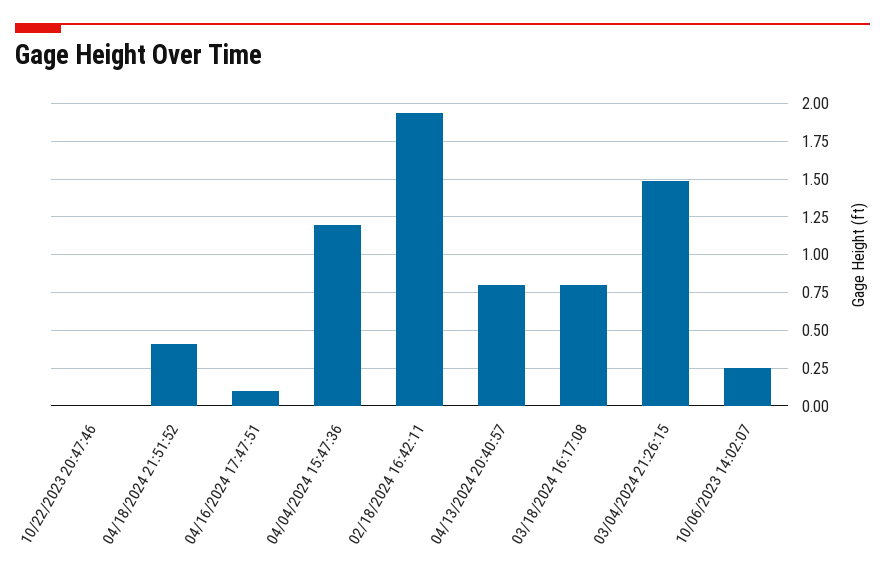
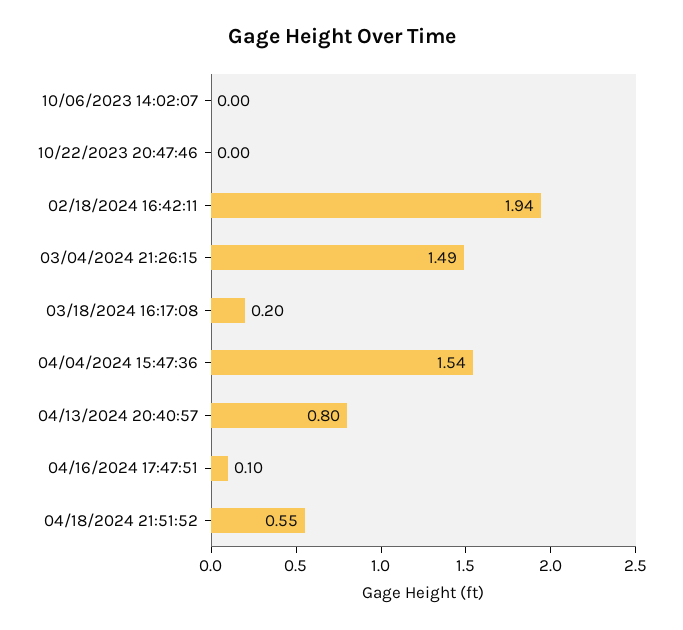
04/18/2024 21:51:52: 0.4 -> 0.55
04/04/2024 15:47:36: 1.2 -> 1.54
03/18/2024 16:17:08: 0.8 -> 0.2
10/06/2023 14:02:07: 0.25 -> 0

